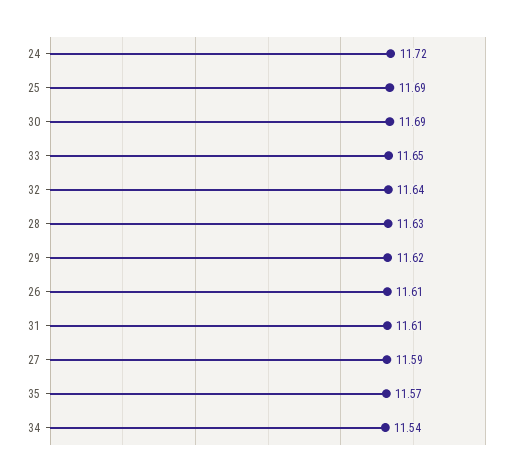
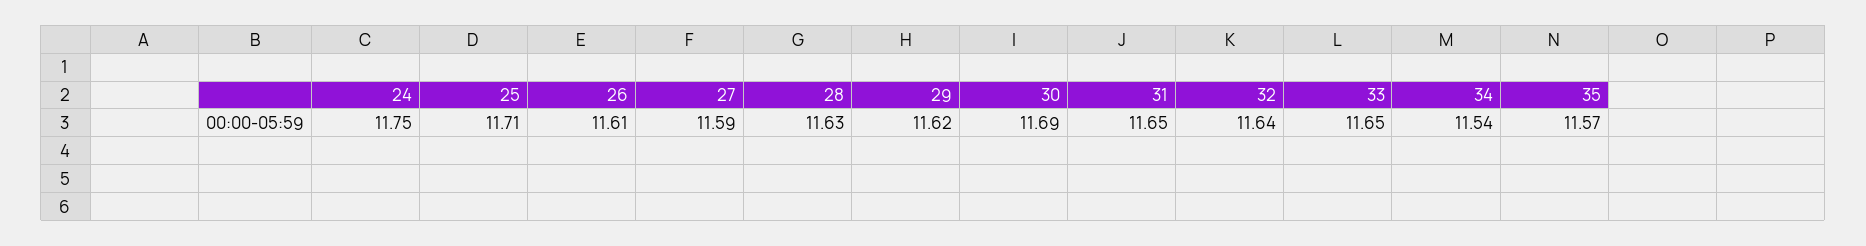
24: 11.72 -> 11.75
25: 11.69 -> 11.71
31: 11.61 -> 11.65

